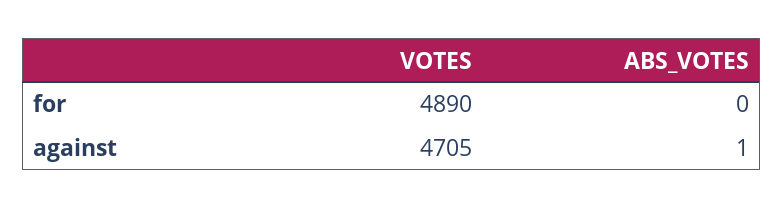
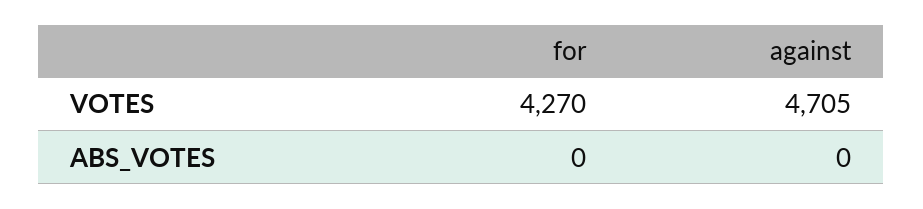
VOTES, for: 4890 -> 4270
ABS_VOTES, against: 1 -> 0

